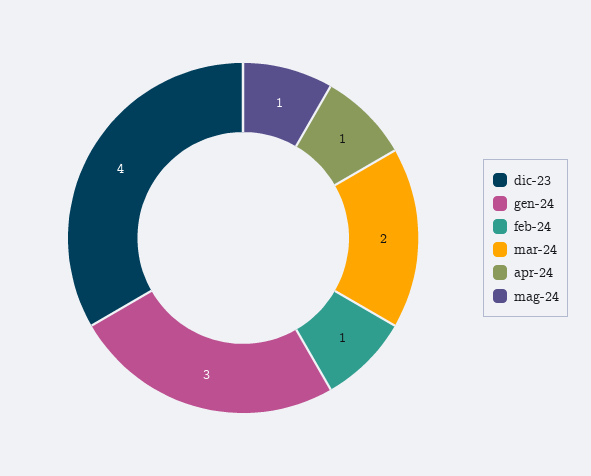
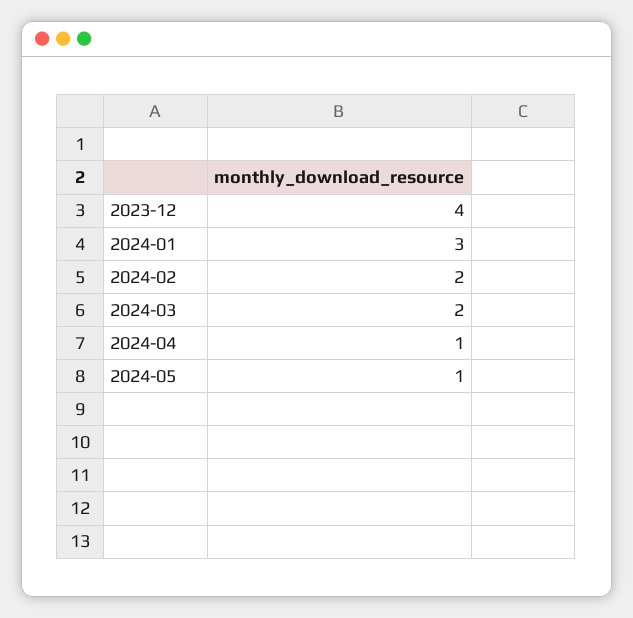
feb-24: 1 -> 2

